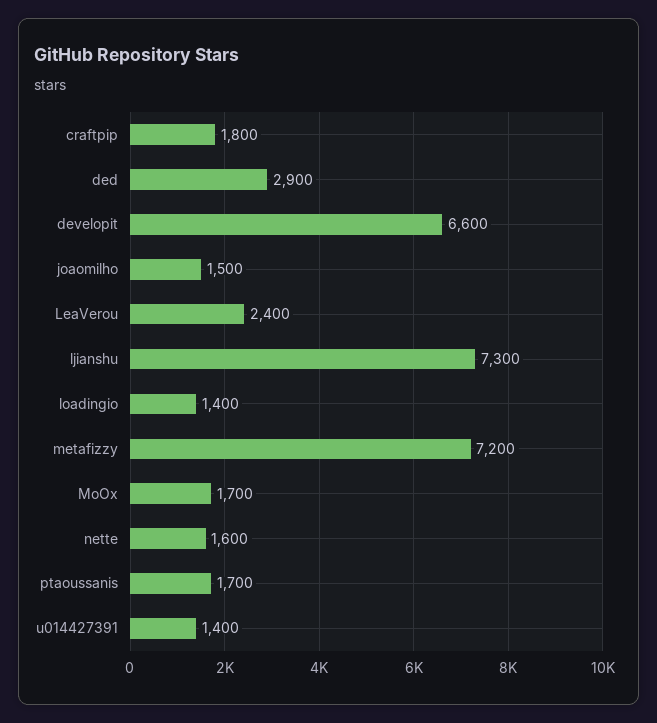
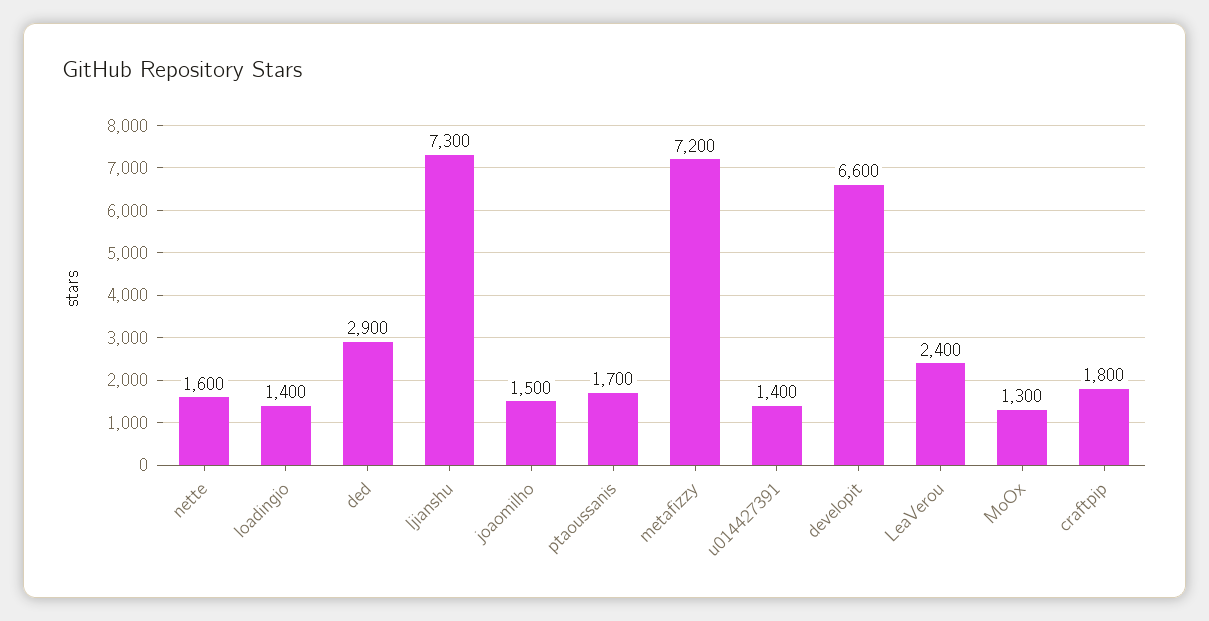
MoOx: 1700 -> 1300

